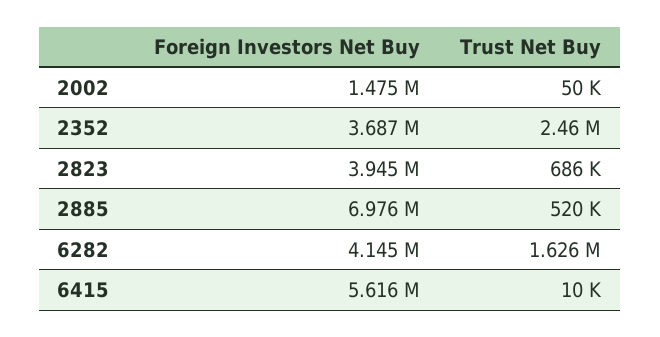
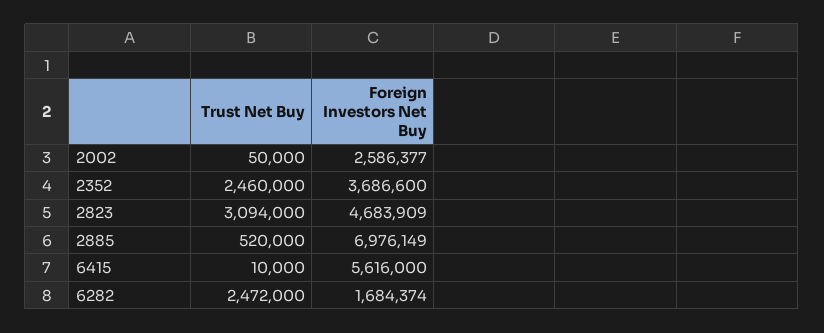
Foreign Investors Net Buy, 2002: 1475000 -> 2586377
Foreign Investors Net Buy, 2823: 3945000 -> 4683909
Trust Net Buy, 2823: 686000 -> 3094000
Foreign Investors Net Buy, 6282: 4145000 -> 1684374
Trust Net Buy, 6282: 1626000 -> 2472000

